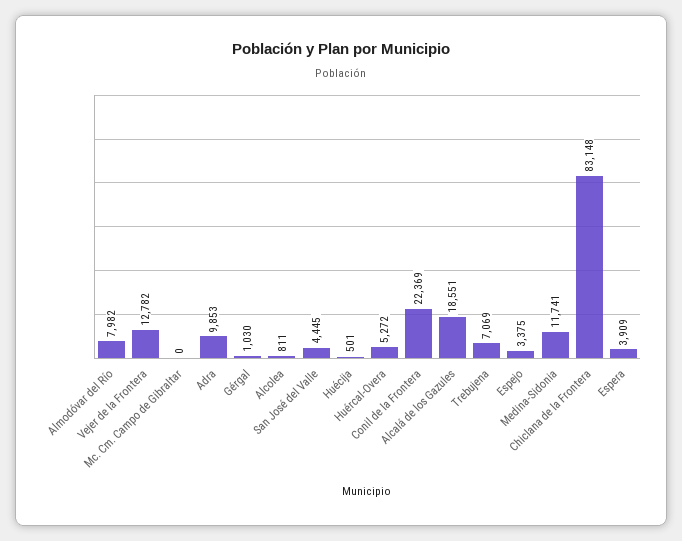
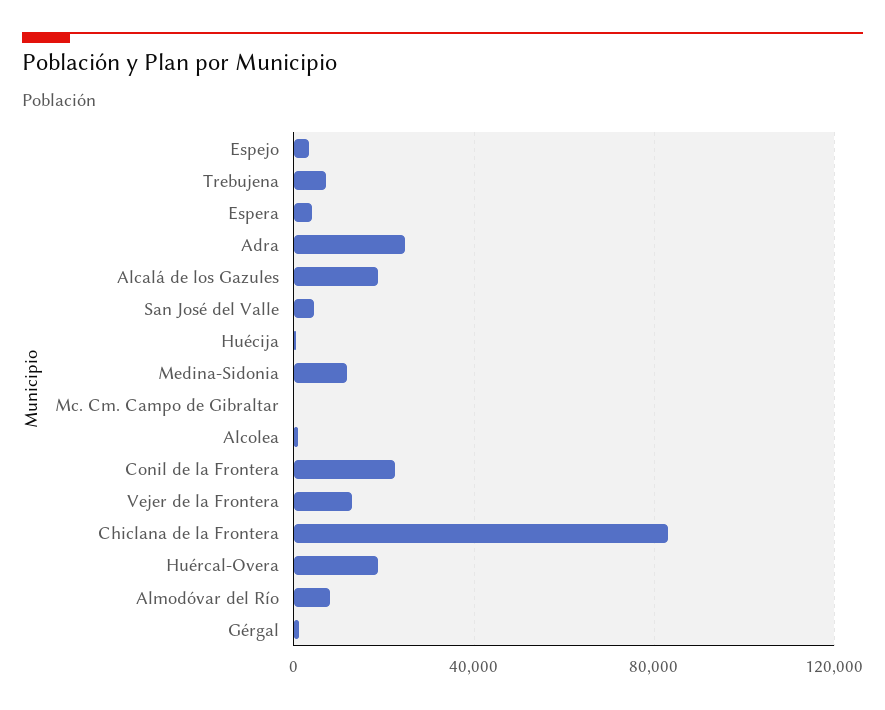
Adra: 9853 -> 25000
Huércal-Overa: 5272 -> 20000

